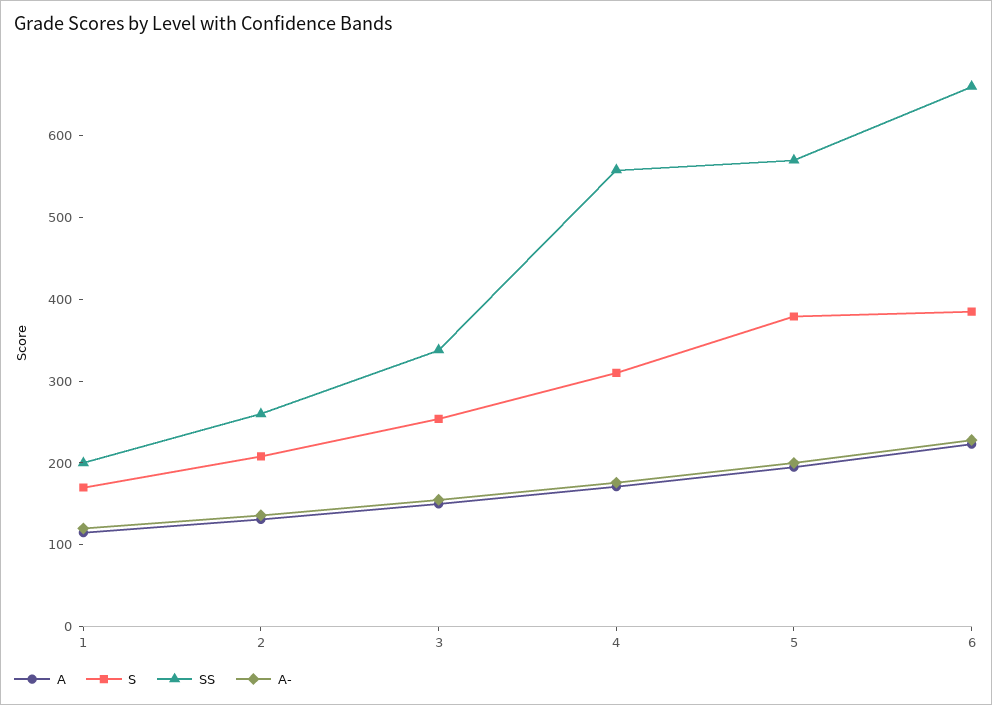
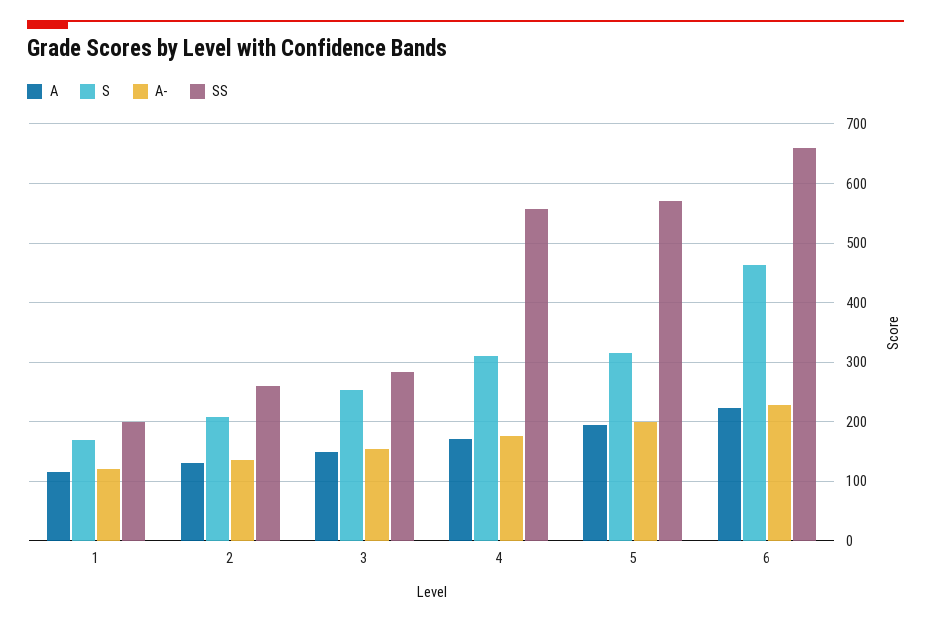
SS, 3: 340 -> 280
S, 5: 380 -> 320
S, 6: 380 -> 460

